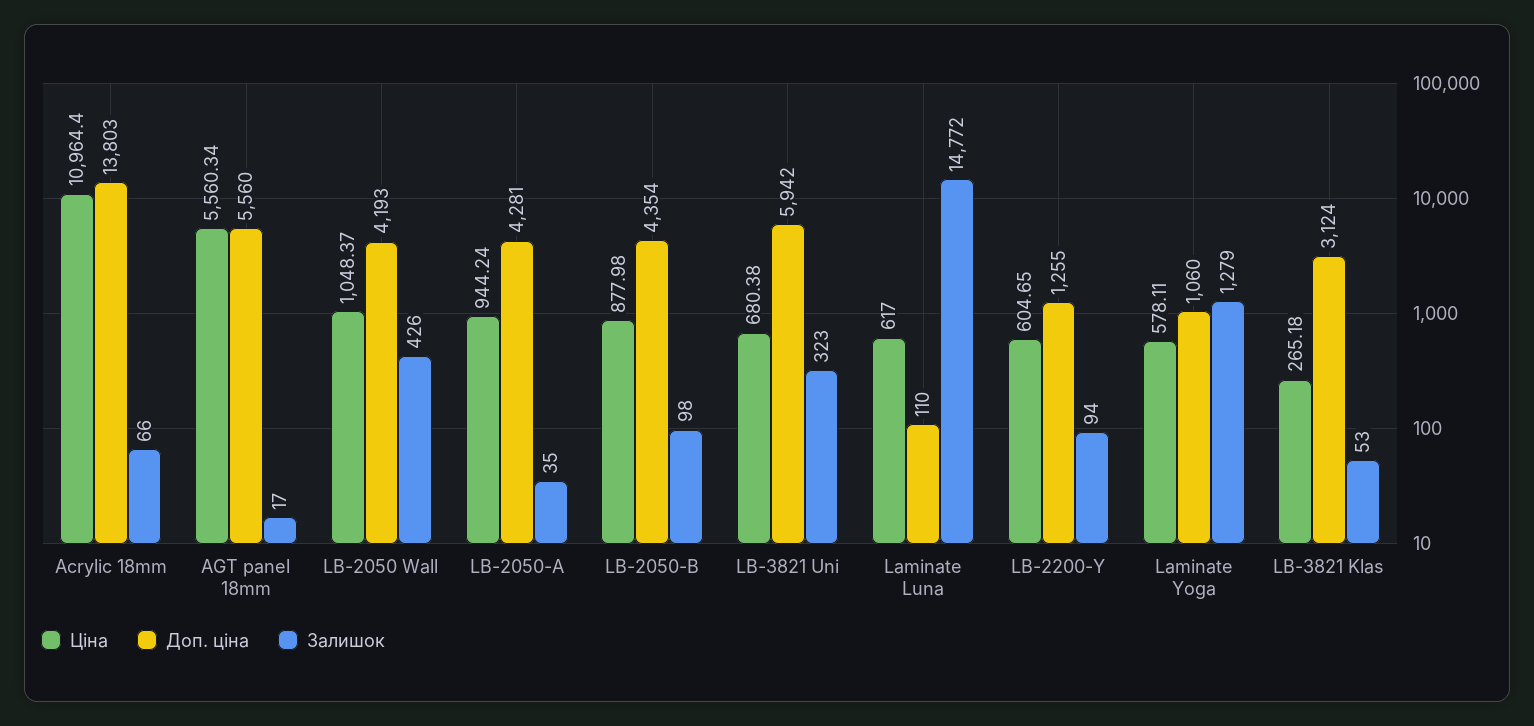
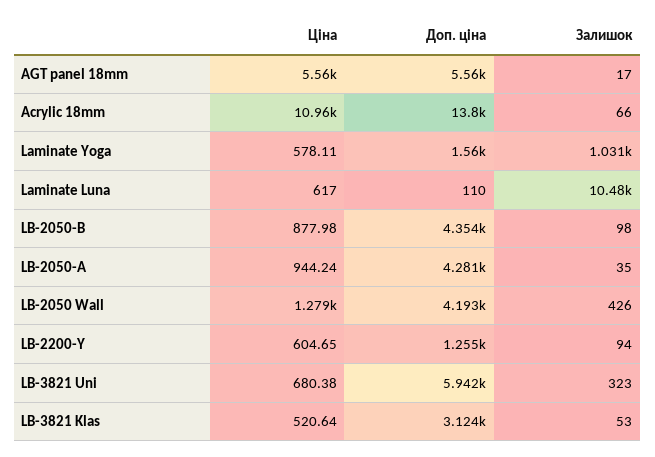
Ціна, LB-2050 Wall: 1048.37 -> 1279
Залишок, Laminate Luna: 14772 -> 10480
Доп. ціна, Laminate Yoga: 1060 -> 1560
Залишок, Laminate Yoga: 1279 -> 1031
Ціна, LB-3821 Klas: 265.18 -> 520.64

